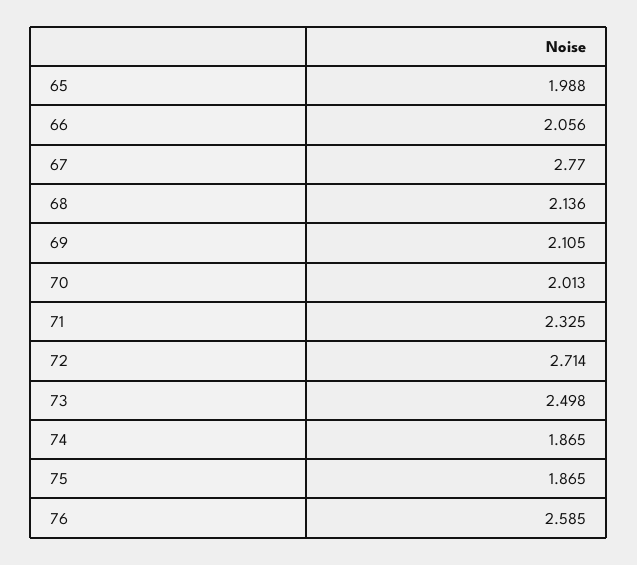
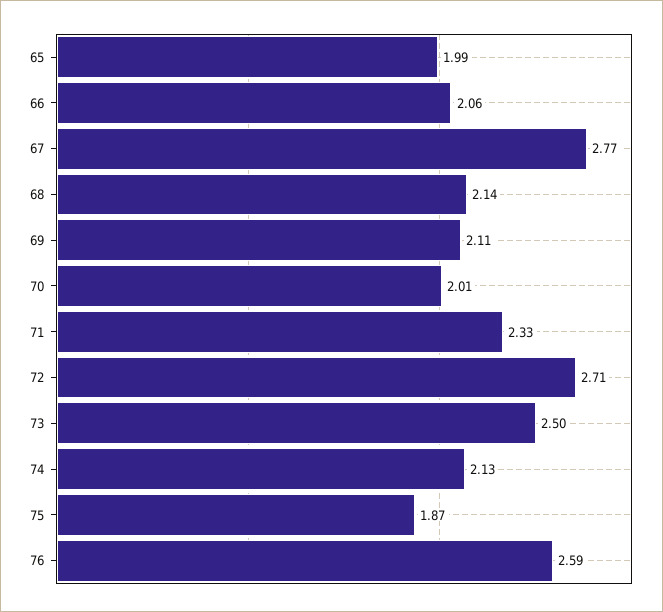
74: 1.865 -> 2.13

